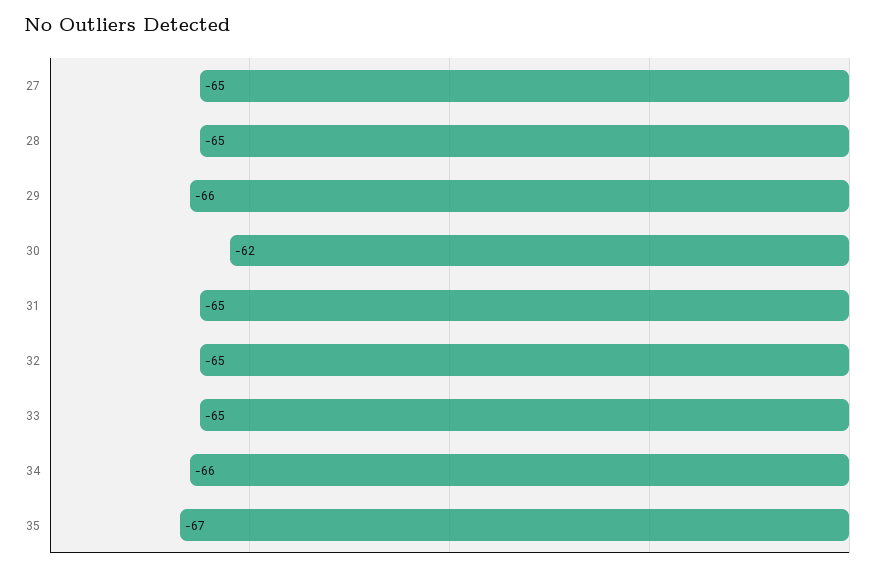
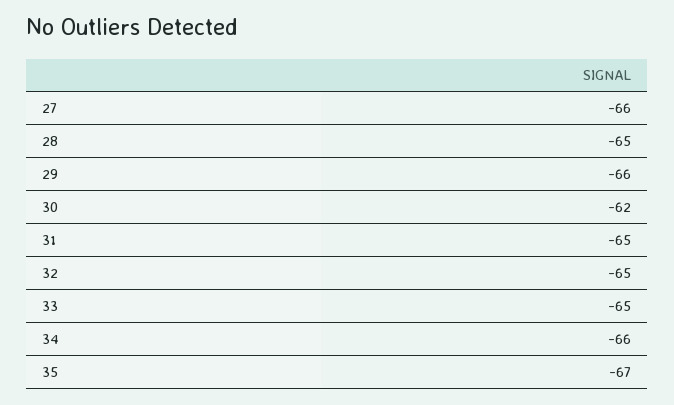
27: -65 -> -66

